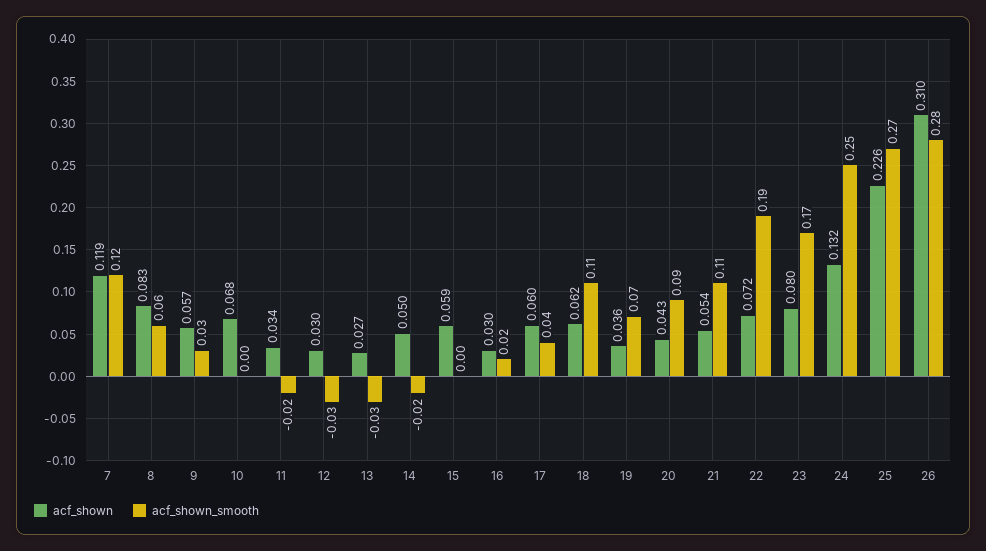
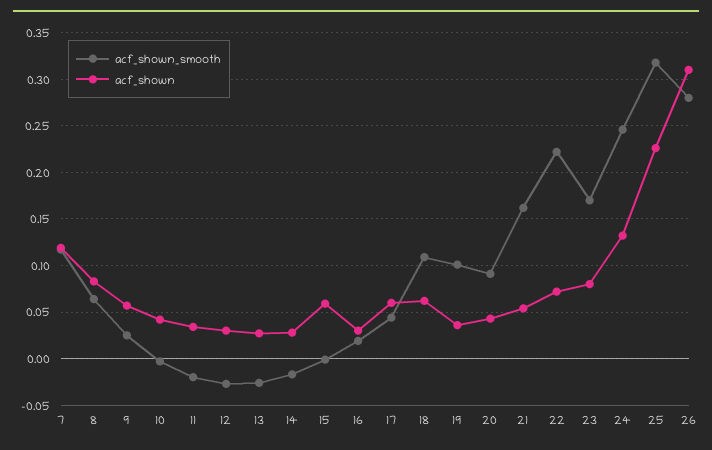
acf_shown, 10: 0.068 -> 0.04
acf_shown, 14: 0.05 -> 0.03
acf_shown_smooth, 19: 0.07 -> 0.1
acf_shown_smooth, 21: 0.11 -> 0.16
acf_shown_smooth, 22: 0.19 -> 0.22
acf_shown_smooth, 25: 0.27 -> 0.32

